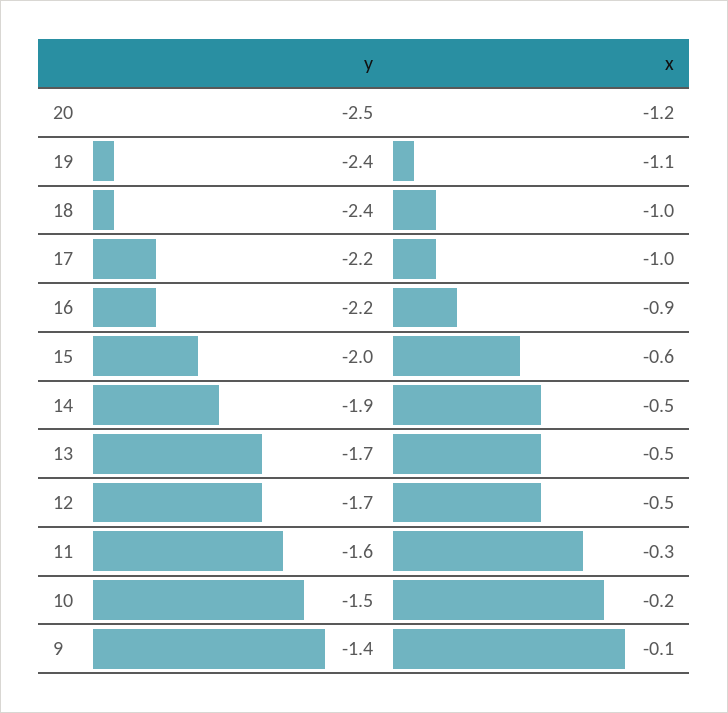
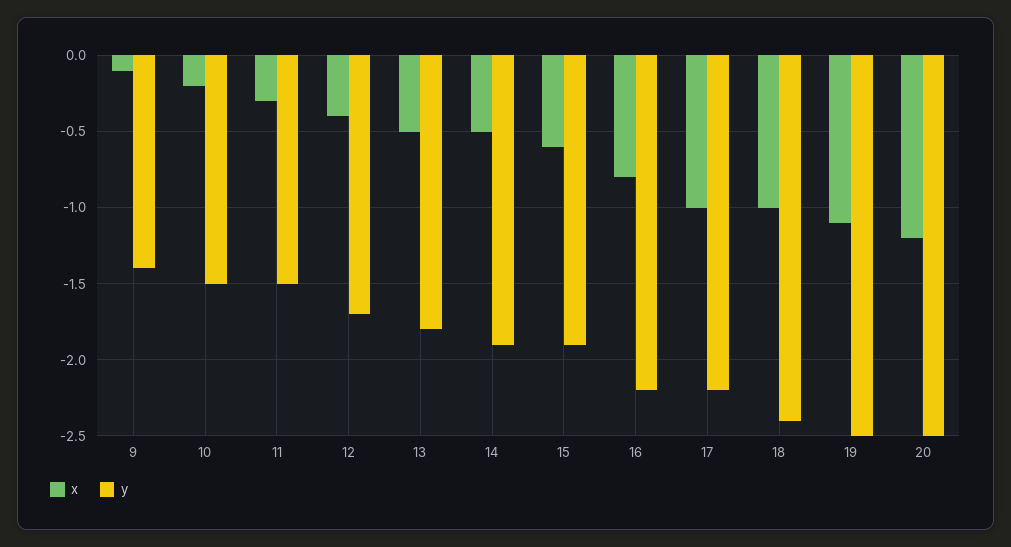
y, 19: -2.4 -> -2.5
x, 16: -0.9 -> -0.8
y, 15: -2 -> -1.9
y, 13: -1.7 -> -1.8
x, 12: -0.5 -> -0.4
y, 11: -1.6 -> -1.5

